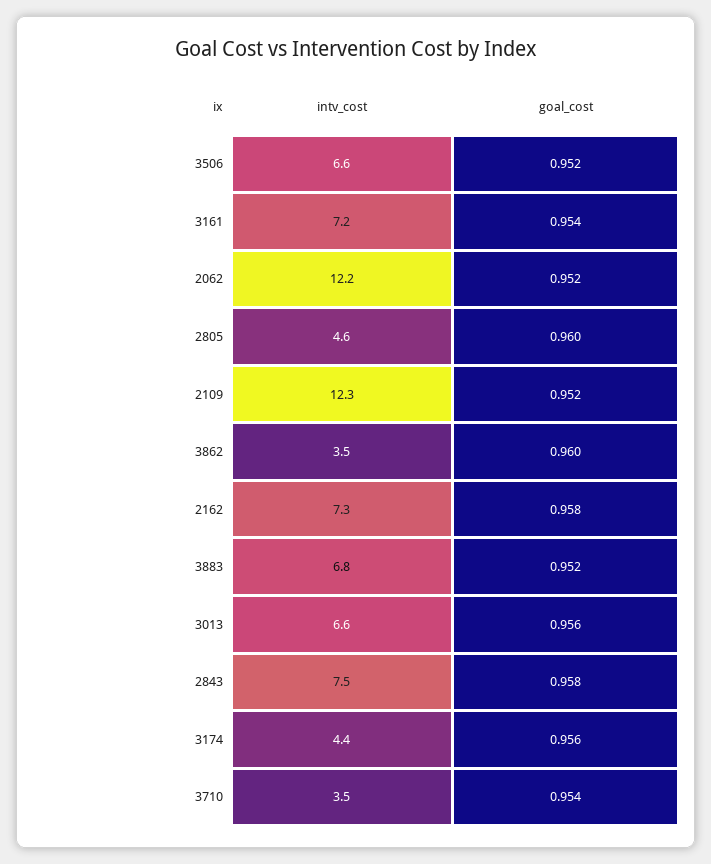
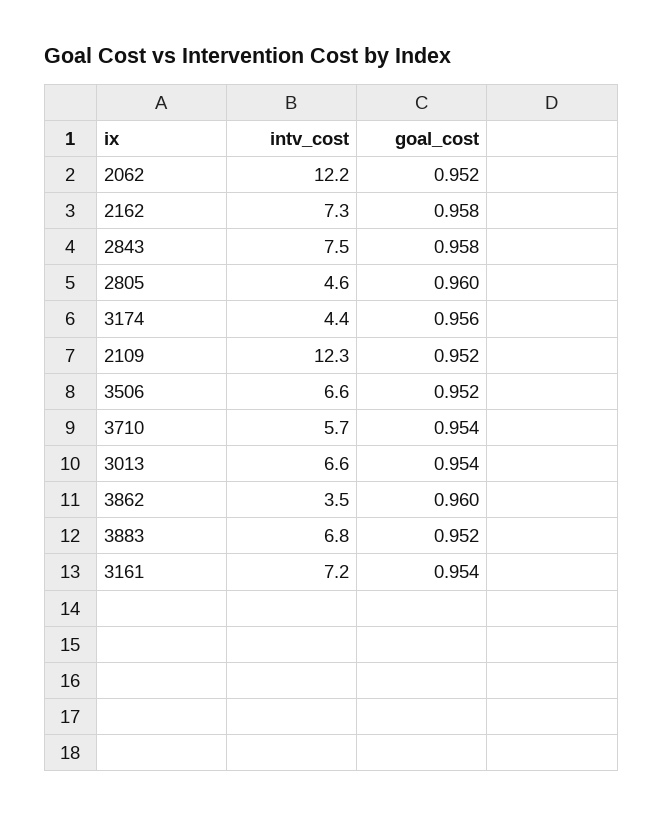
goal_cost, 3013: 0.956 -> 0.954
intv_cost, 3710: 3.5 -> 5.7

